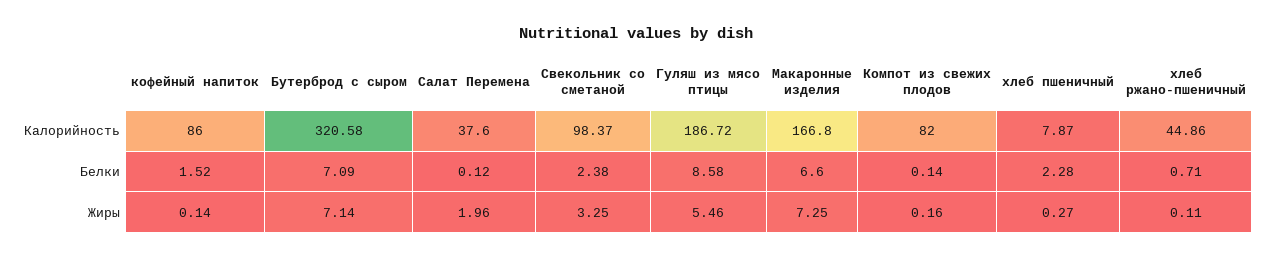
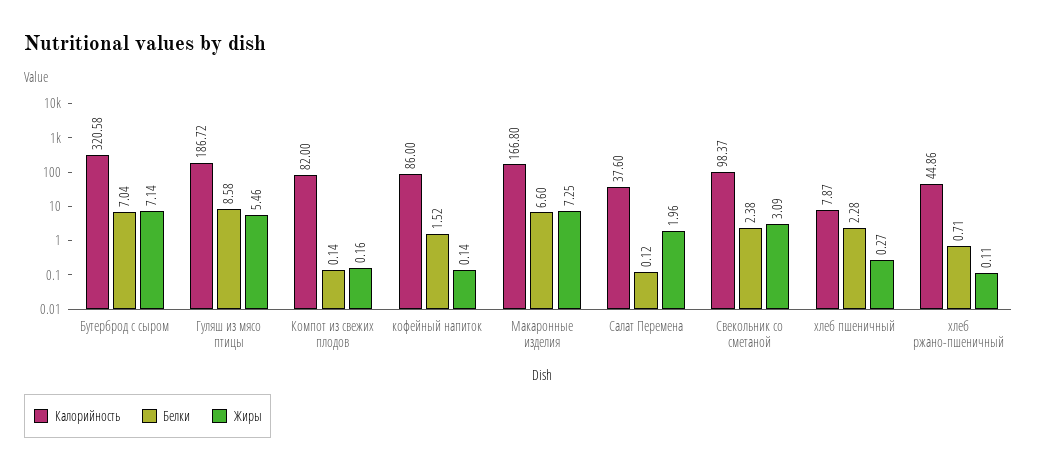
Белки, Бутерброд с сыром: 7.09 -> 7.04
Жиры, Свекольник со сметаной: 3.25 -> 3.09

